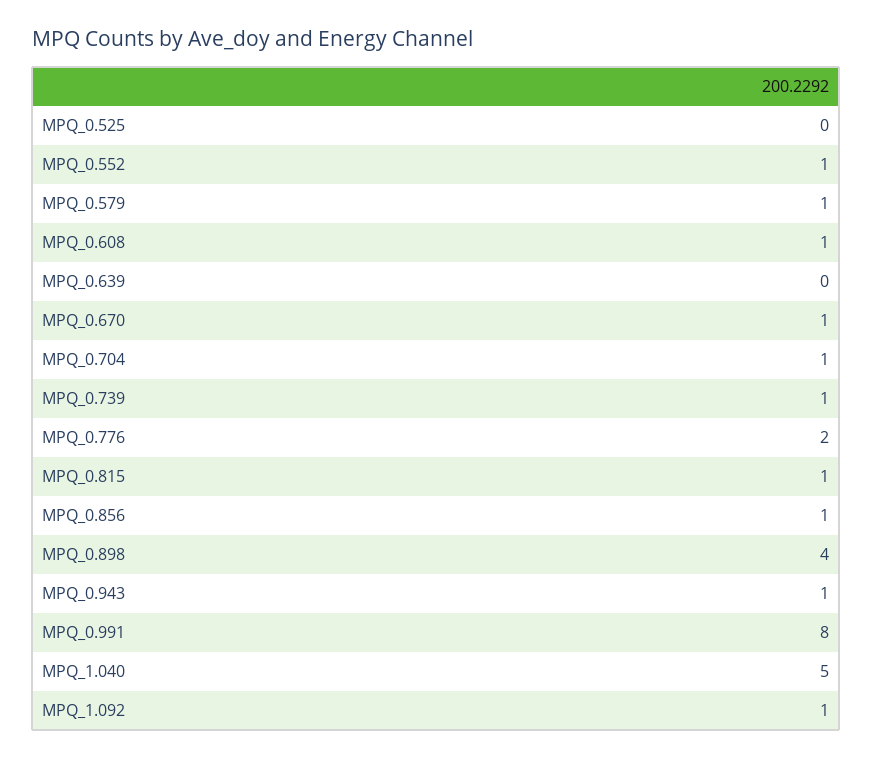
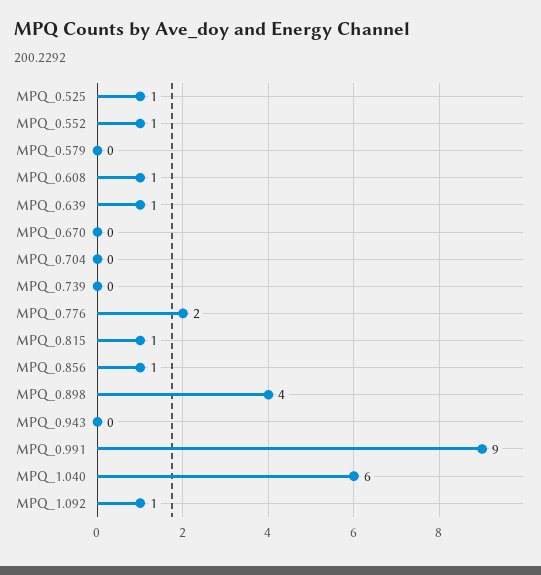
MPQ_0.525: 0 -> 1
MPQ_0.579: 1 -> 0
MPQ_0.639: 0 -> 1
MPQ_0.670: 1 -> 0
MPQ_0.704: 1 -> 0
MPQ_0.739: 1 -> 0
MPQ_0.943: 1 -> 0
MPQ_0.991: 8 -> 9
MPQ_1.040: 5 -> 6

